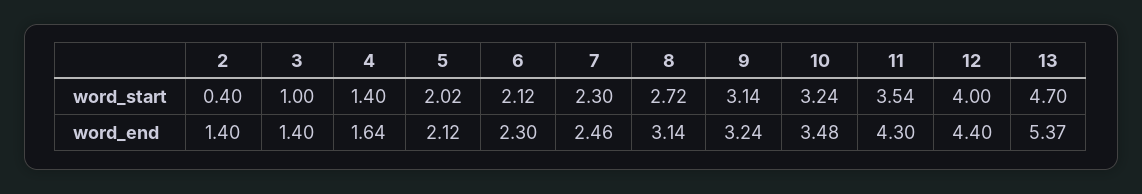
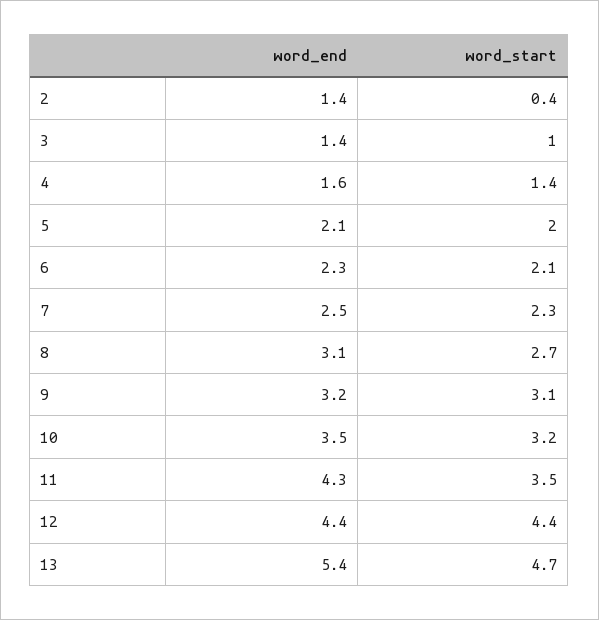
12, word_start: 4 -> 4.4

